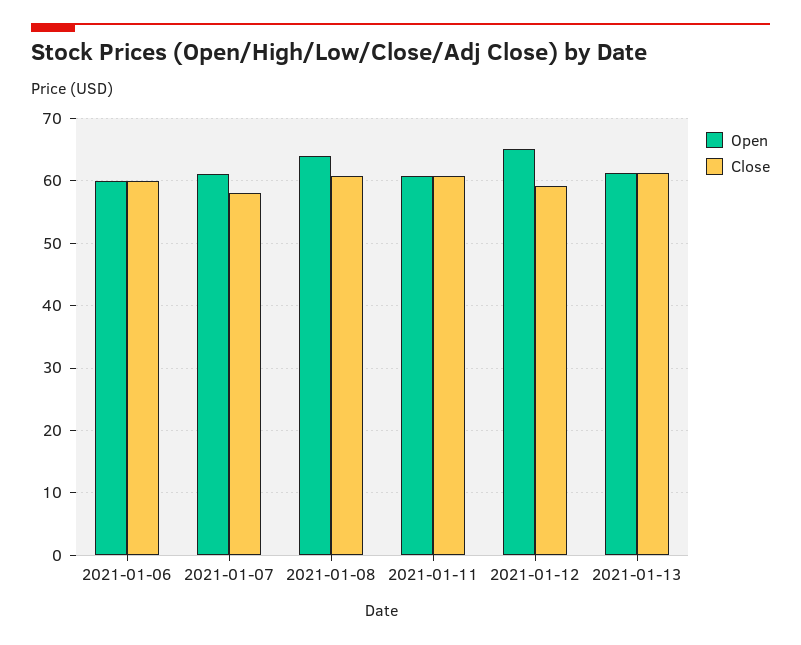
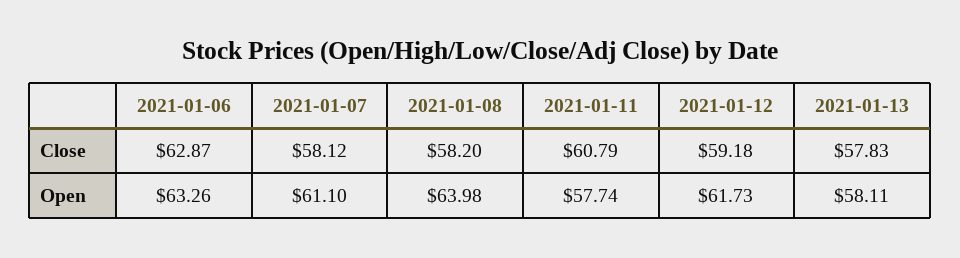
Open, 2021-01-06: 60 -> 63.26
Close, 2021-01-06: 60 -> 62.87
Close, 2021-01-08: 61 -> 58.2
Open, 2021-01-11: 61 -> 57.74
Open, 2021-01-12: 65 -> 61.73
Open, 2021-01-13: 61 -> 58.11
Close, 2021-01-13: 61 -> 57.83

